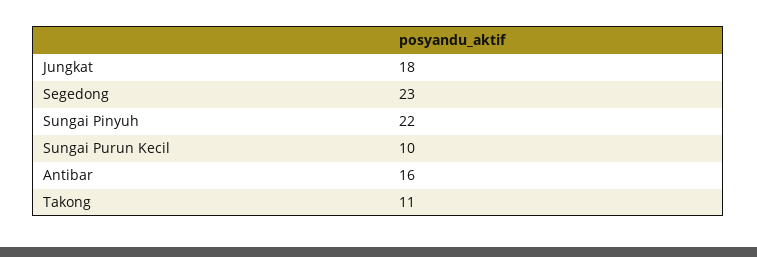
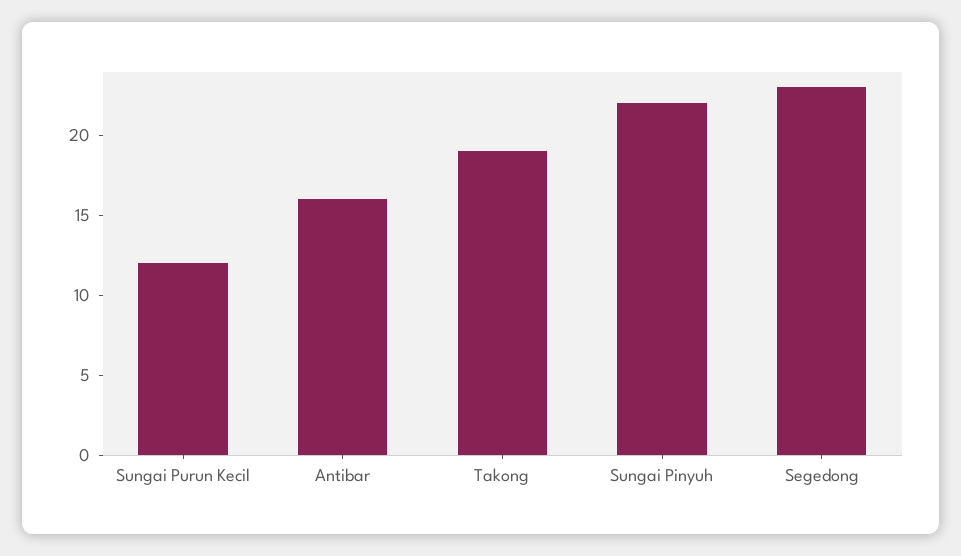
Jungkat: 18 -> none
Sungai Purun Kecil: 10 -> 12
Takong: 11 -> 19

